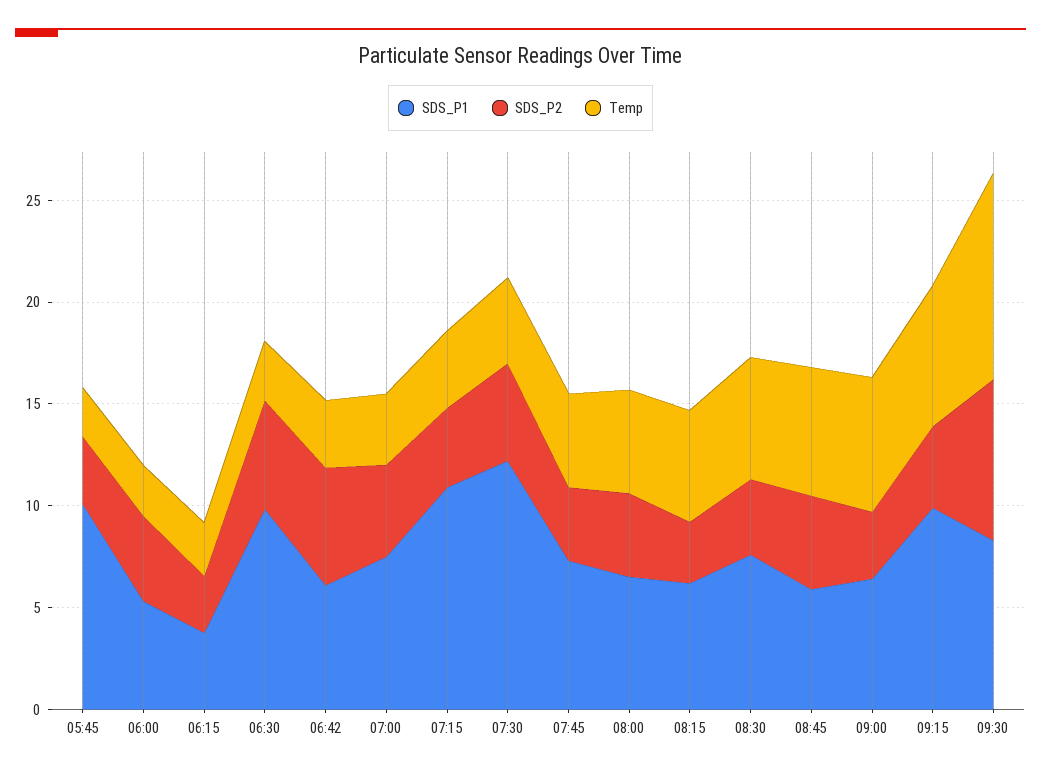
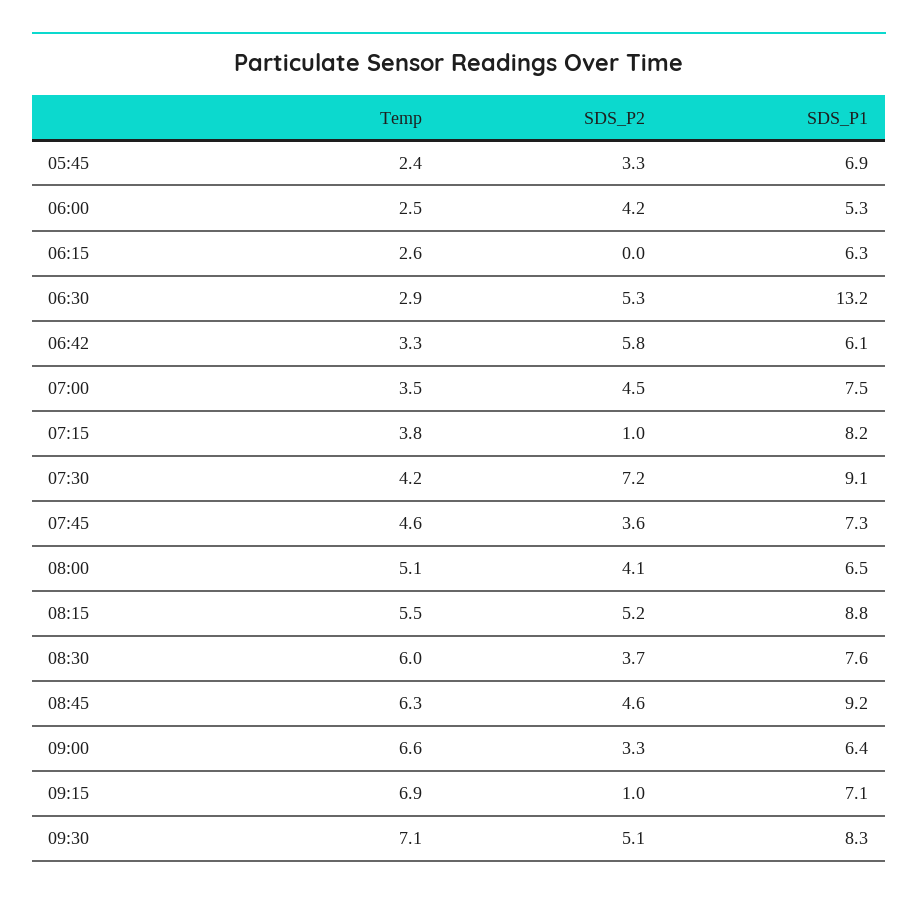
SDS_P1, 05:45: 10 -> 6.9
SDS_P1, 06:15: 4 -> 6.3
SDS_P2, 06:15: 3 -> 0
SDS_P1, 06:30: 10 -> 13.2
SDS_P1, 07:15: 11 -> 8.2
SDS_P2, 07:15: 4 -> 1
SDS_P1, 07:30: 12 -> 9.1
SDS_P2, 07:30: 5 -> 7.2
SDS_P1, 08:15: 6 -> 8.8
SDS_P2, 08:15: 3 -> 5.2
SDS_P1, 08:45: 6 -> 9.2
SDS_P1, 09:15: 10 -> 7.1
SDS_P2, 09:15: 4 -> 1
SDS_P2, 09:30: 8 -> 5.1
Temp, 09:30: 10 -> 7.1

